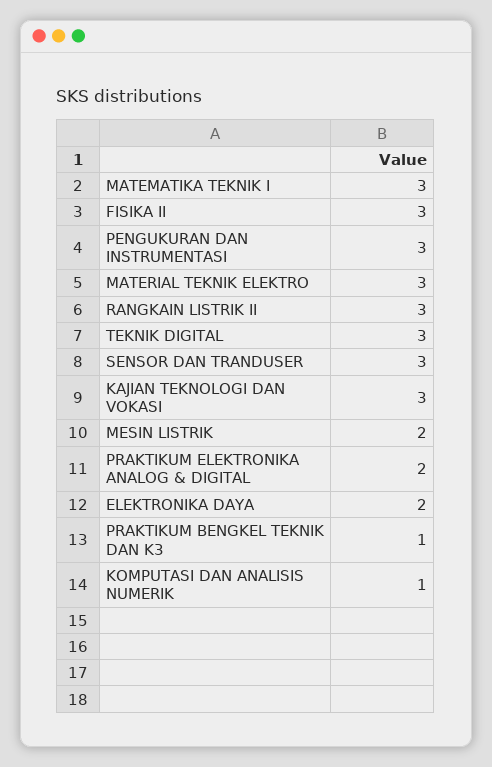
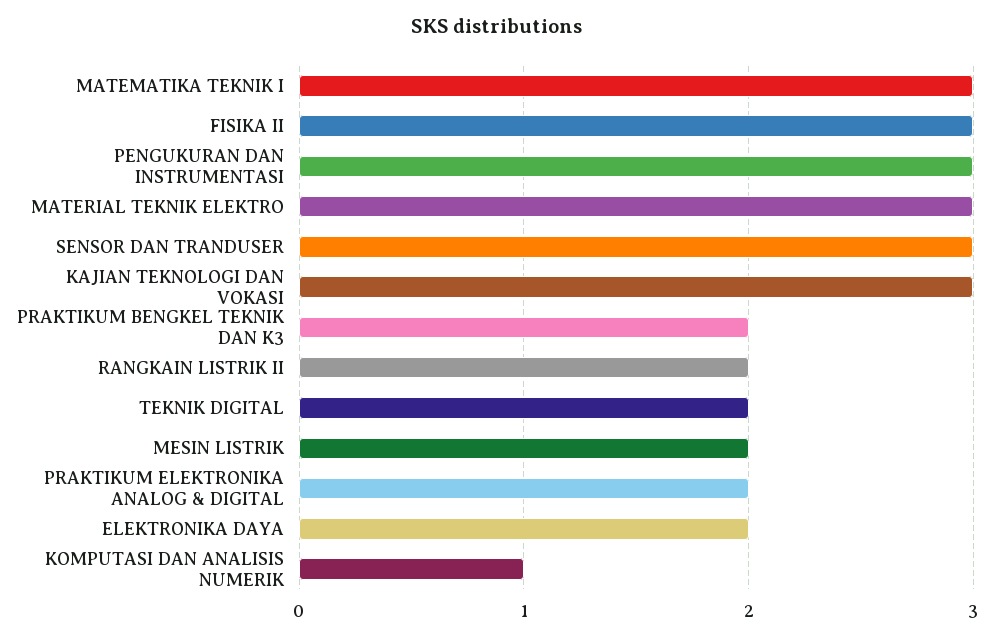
RANGKAIN LISTRIK II: 3 -> 2
TEKNIK DIGITAL: 3 -> 2
PRAKTIKUM BENGKEL TEKNIK DAN K3: 1 -> 2

